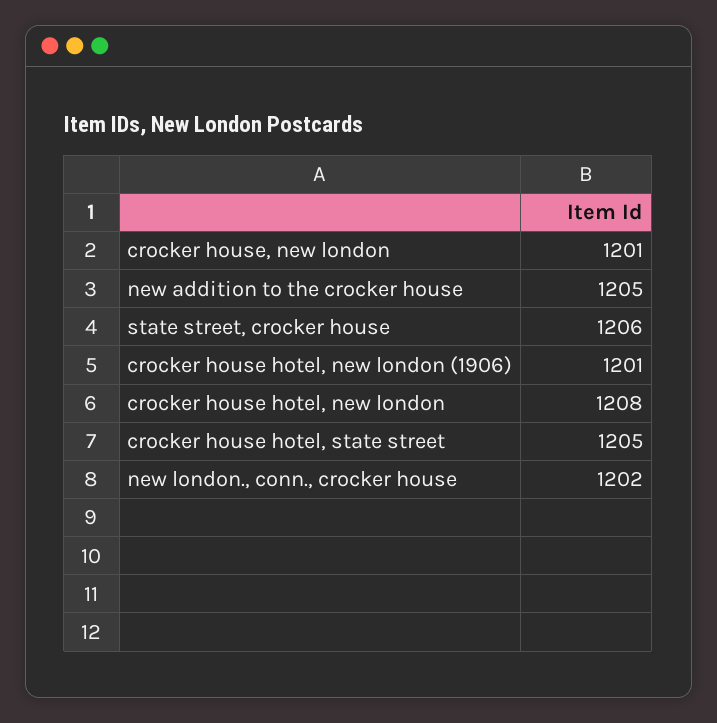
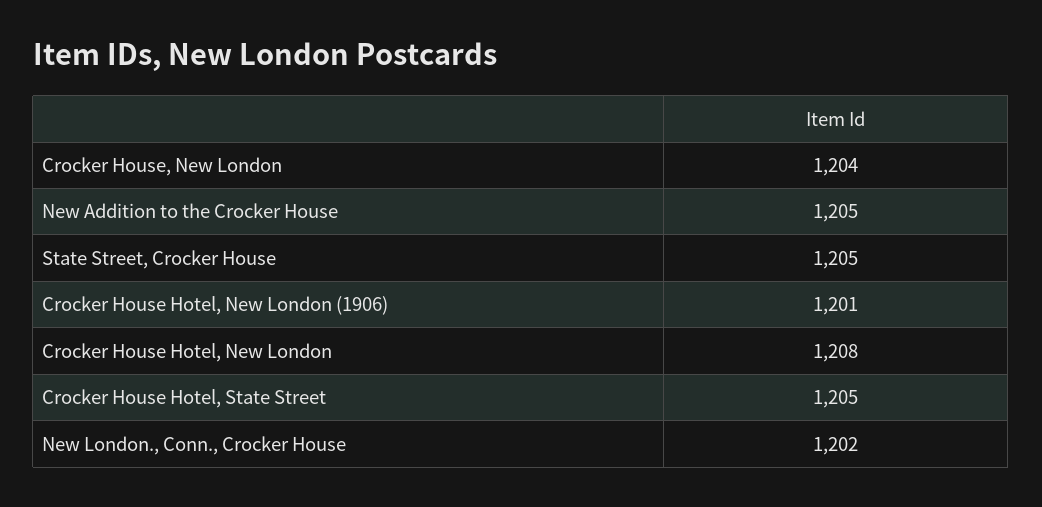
crocker house, new london: 1201 -> 1204
state street, crocker house: 1206 -> 1205

